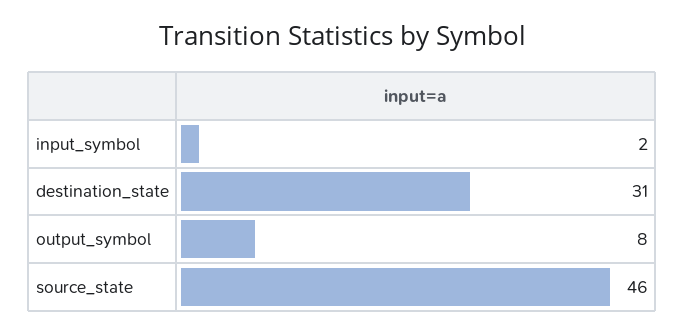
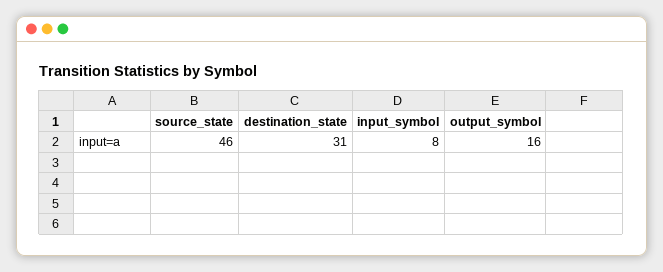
input_symbol: 2 -> 8
output_symbol: 8 -> 16

